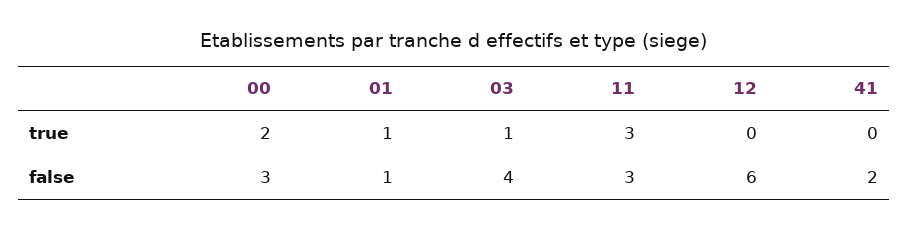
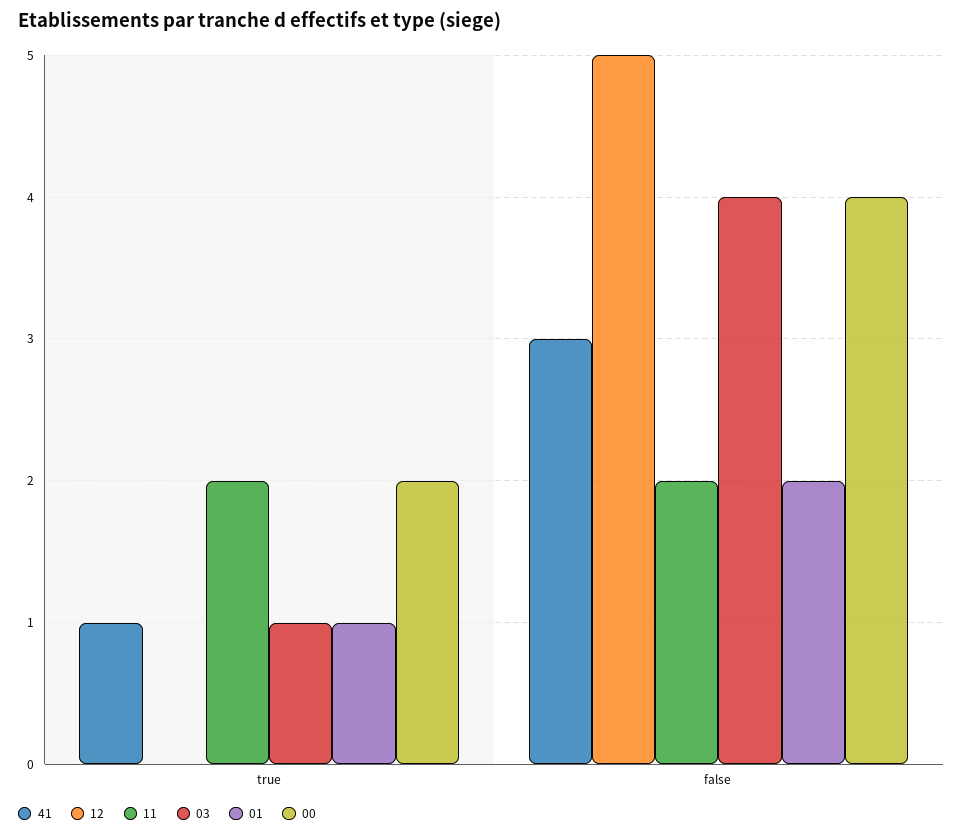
11, true: 3 -> 2
41, true: 0 -> 1
00, false: 3 -> 4
01, false: 1 -> 2
11, false: 3 -> 2
12, false: 6 -> 5
41, false: 2 -> 3

